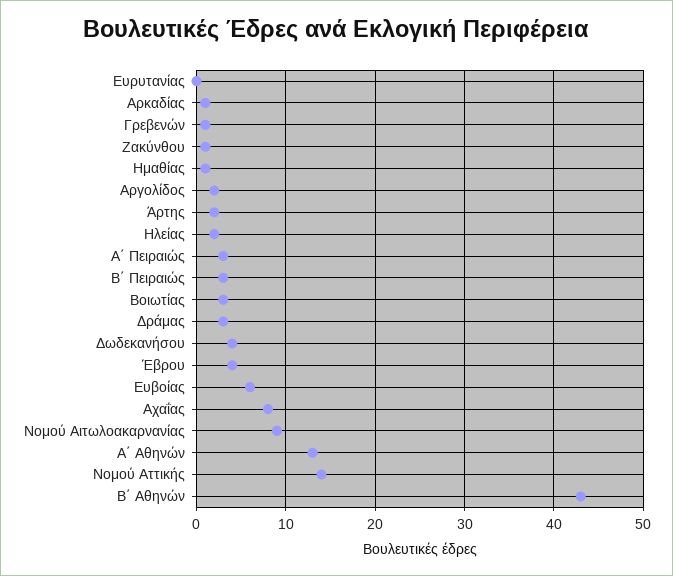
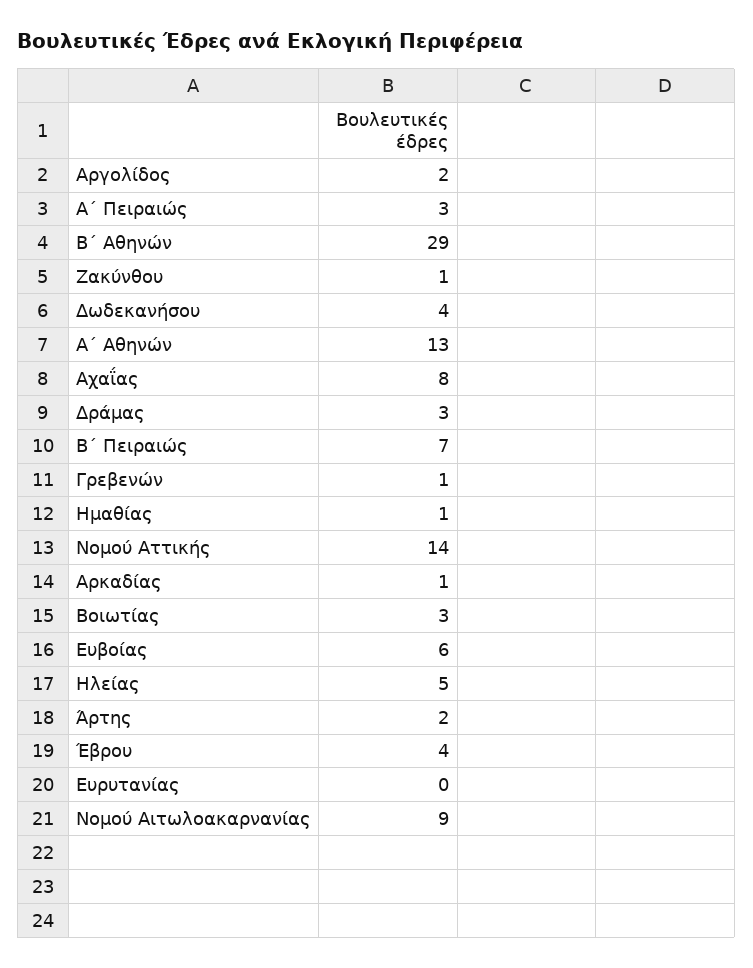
Ηλείας: 2 -> 5
Β΄ Πειραιώς: 3 -> 7
Β΄ Αθηνών: 43 -> 29

